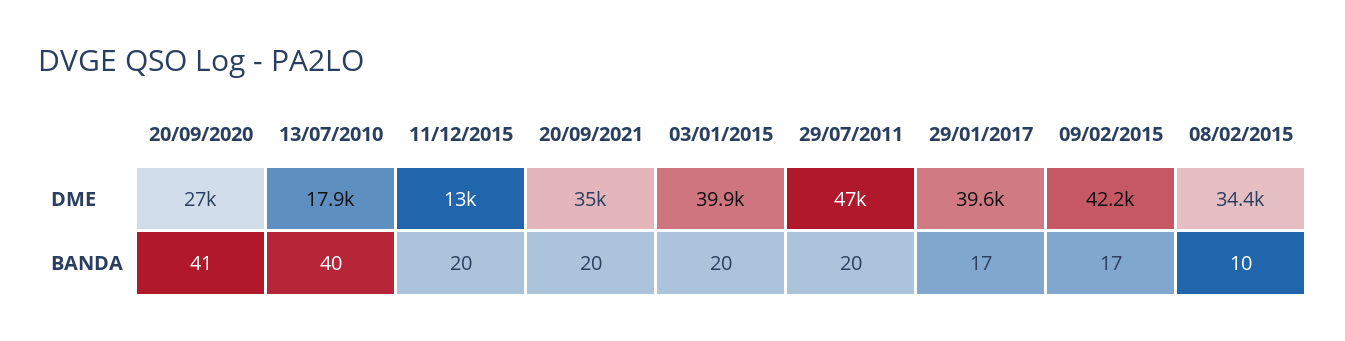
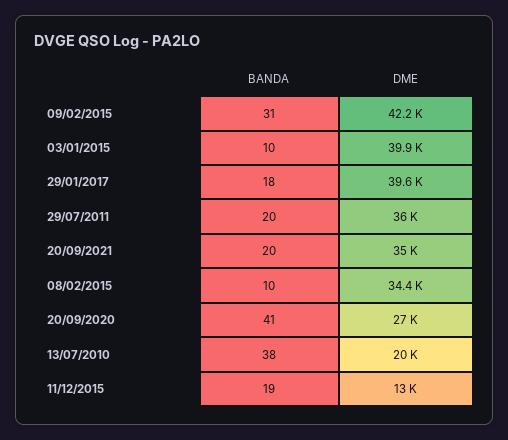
13/07/2010, DME: 17900 -> 20000
29/07/2011, DME: 47000 -> 36000
13/07/2010, BANDA: 40 -> 38
11/12/2015, BANDA: 20 -> 19
03/01/2015, BANDA: 20 -> 10
29/01/2017, BANDA: 17 -> 18
09/02/2015, BANDA: 17 -> 31

